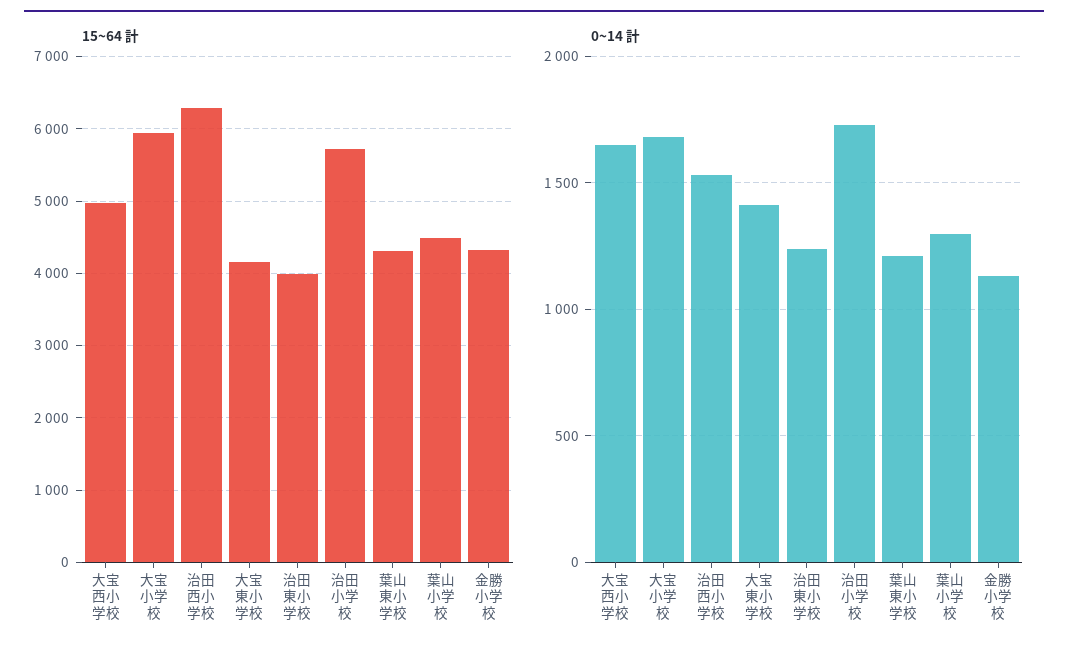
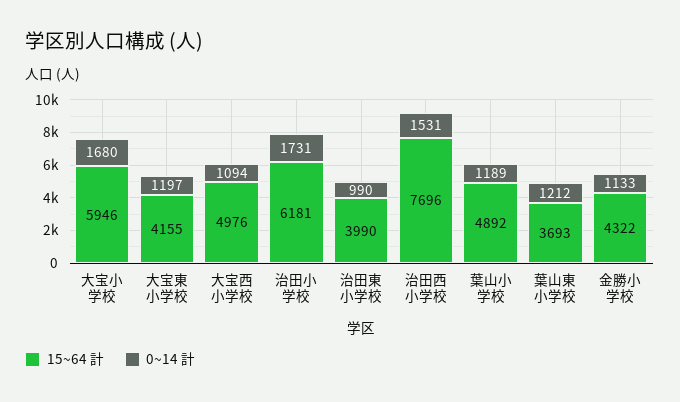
15~64 計, 治田西小学校: 6300 -> 7696
15~64 計, 治田小学校: 5700 -> 6181
15~64 計, 葉山東小学校: 4300 -> 3693
15~64 計, 葉山小学校: 4500 -> 4892
0~14 計, 大宝西小学校: 1650 -> 1094
0~14 計, 大宝東小学校: 1400 -> 1197
0~14 計, 治田東小学校: 1250 -> 990
0~14 計, 葉山小学校: 1300 -> 1189

